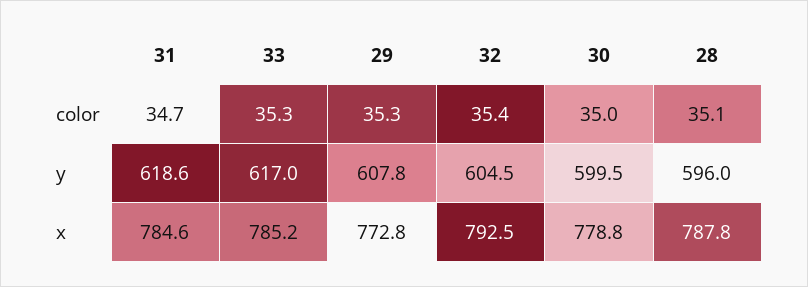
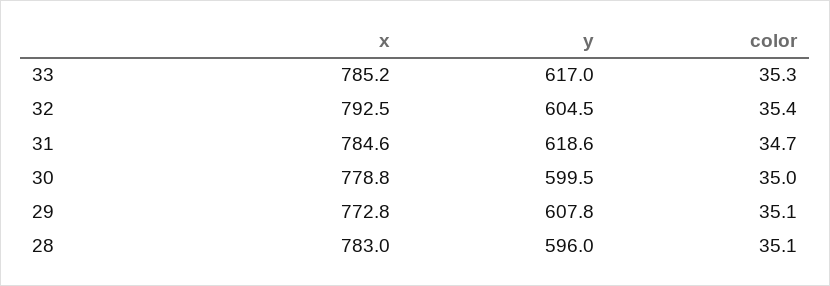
29, color: 35.3 -> 35.1
28, x: 787.8 -> 783

